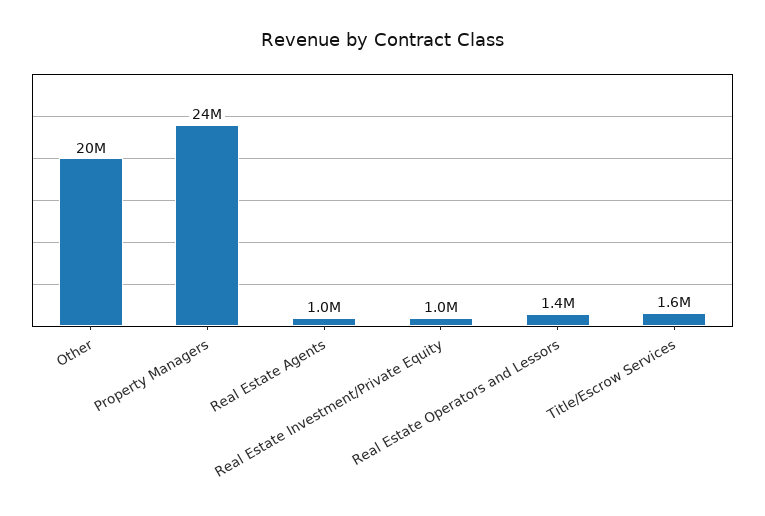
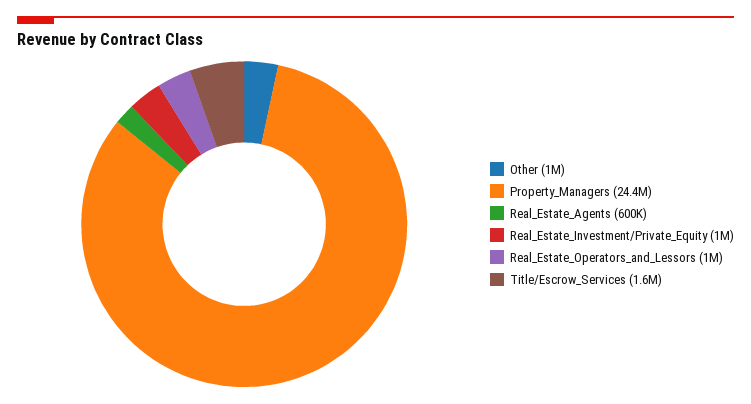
Other: 20000000 -> 1000000
Real Estate Agents: 1000000 -> 600000
Real Estate Operators and Lessors: 1400000 -> 1000000

